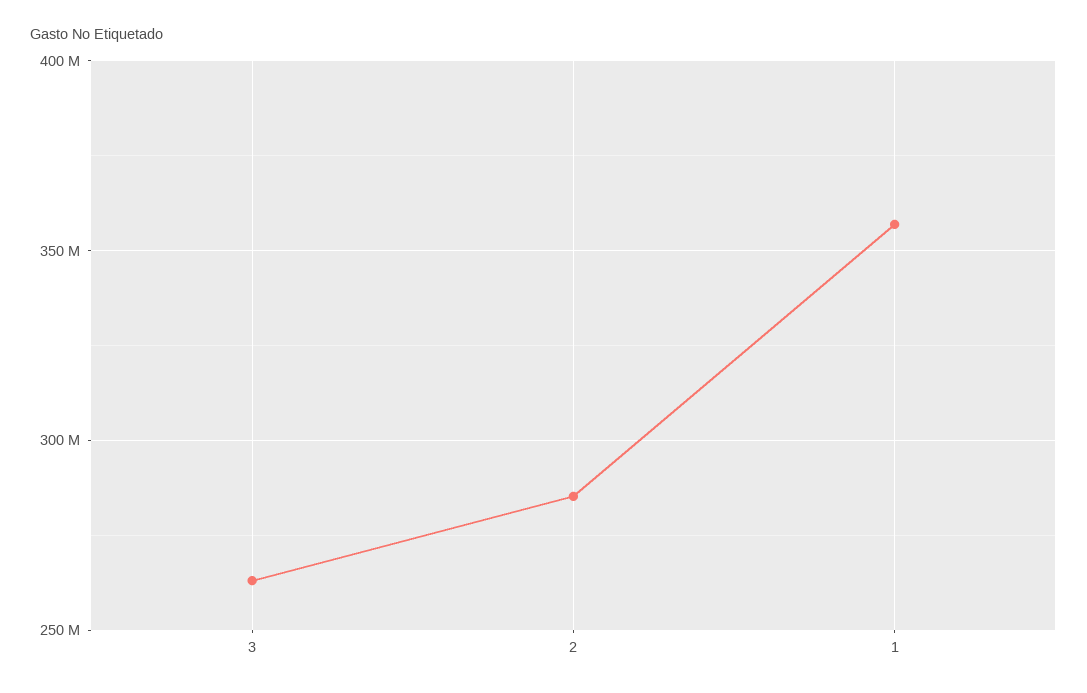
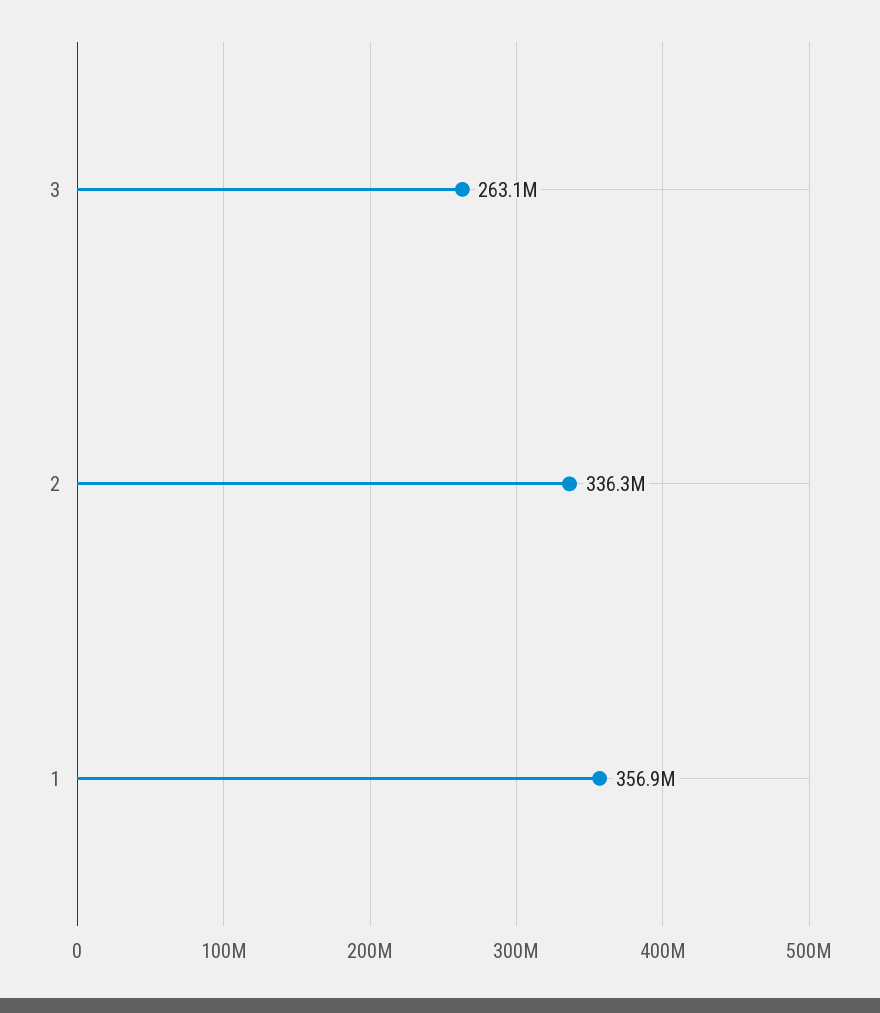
2: 285000000 -> 336300000

